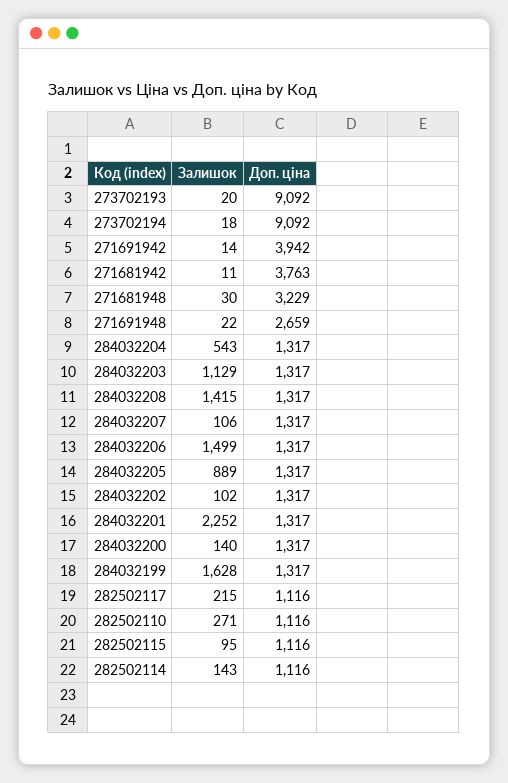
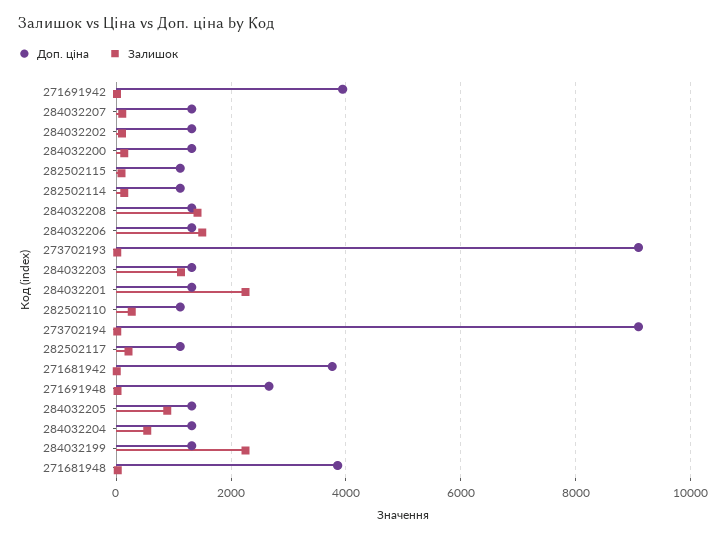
Доп. ціна, 271681948: 3229 -> 3800
Залишок, 284032199: 1628 -> 2200

